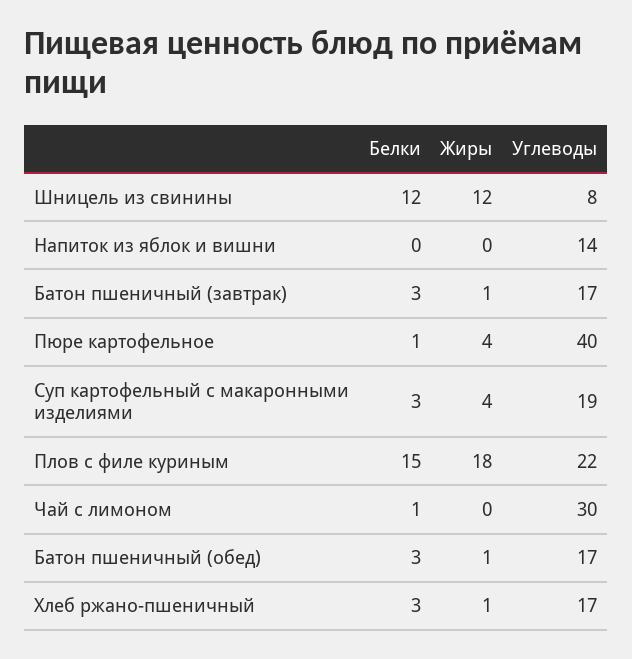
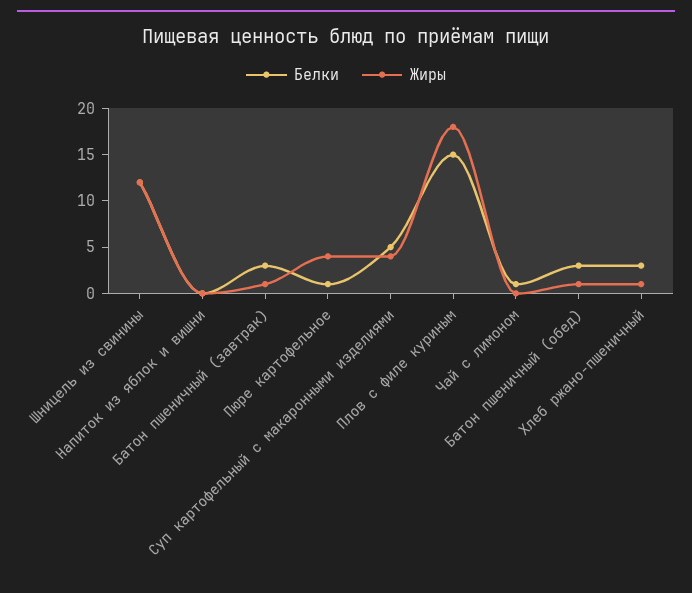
Углеводы, Шницель из свинины: 8 -> none
Углеводы, Напиток из яблок и вишни: 14 -> none
Углеводы, Батон пшеничный (завтрак): 17 -> none
Углеводы, Пюре картофельное: 40 -> none
Белки, Суп картофельный с макаронными изделиями: 3 -> 5
Углеводы, Суп картофельный с макаронными изделиями: 19 -> none
Углеводы, Плов с филе куриным: 22 -> none
Углеводы, Чай с лимоном: 30 -> none
Углеводы, Батон пшеничный (обед): 17 -> none
Углеводы, Хлеб ржано-пшеничный: 17 -> none

